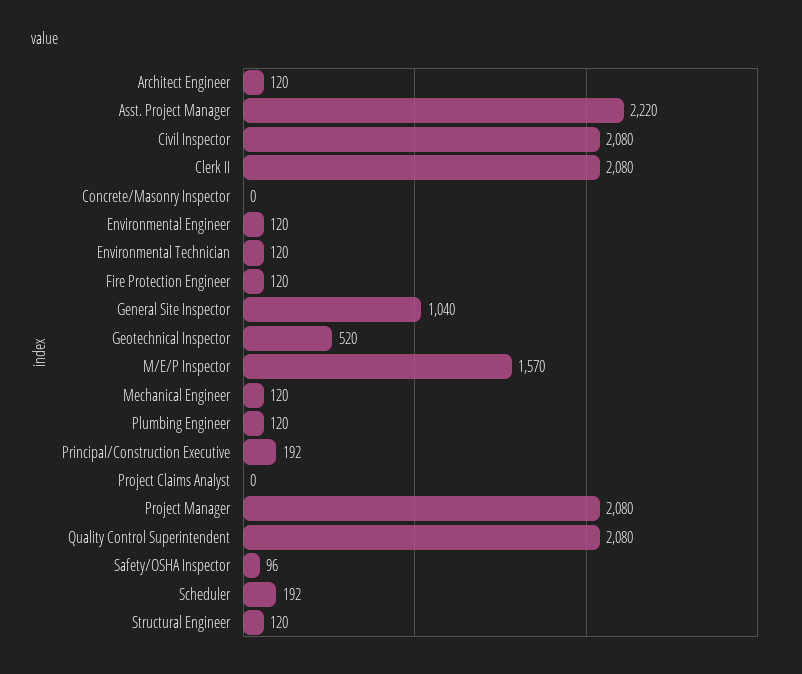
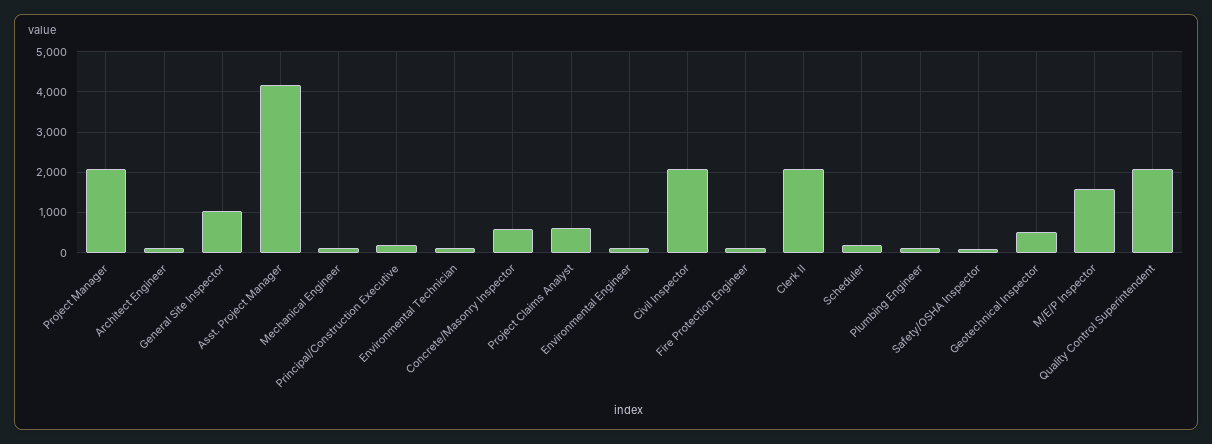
Asst. Project Manager: 2220 -> 4200
Concrete/Masonry Inspector: 0 -> 600
Project Claims Analyst: 0 -> 600
Structural Engineer: 120 -> none

